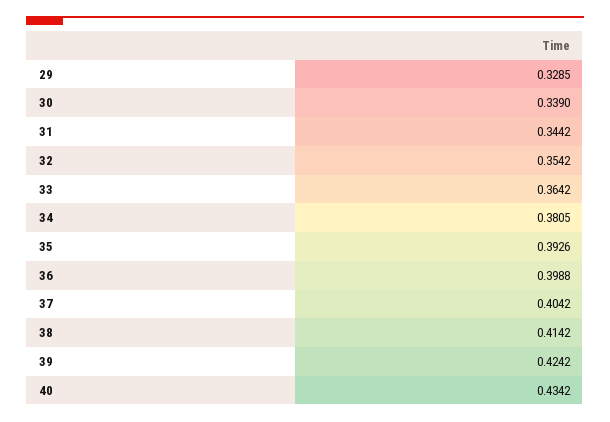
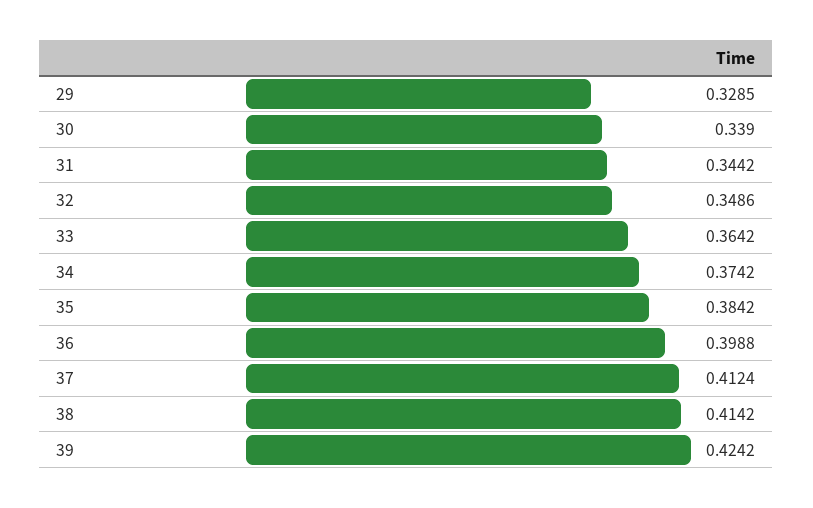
32: 0.3542 -> 0.3486
34: 0.3805 -> 0.3742
35: 0.3926 -> 0.3842
37: 0.4042 -> 0.4124
40: 0.4342 -> none

